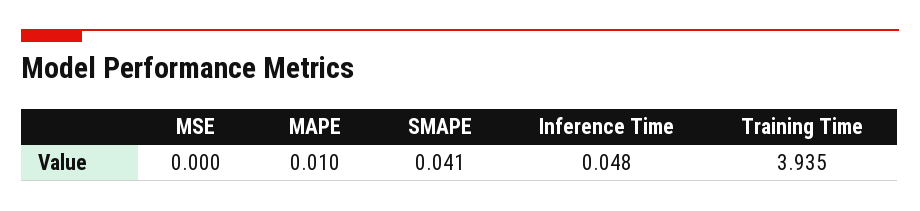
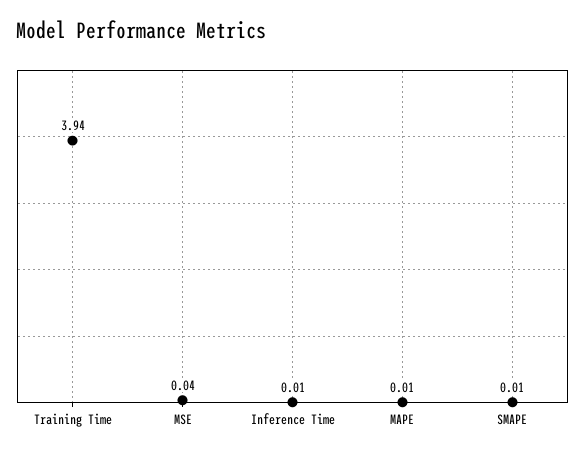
MSE: 0 -> 0.04
SMAPE: 0.041 -> 0.01
Inference Time: 0.048 -> 0.01

